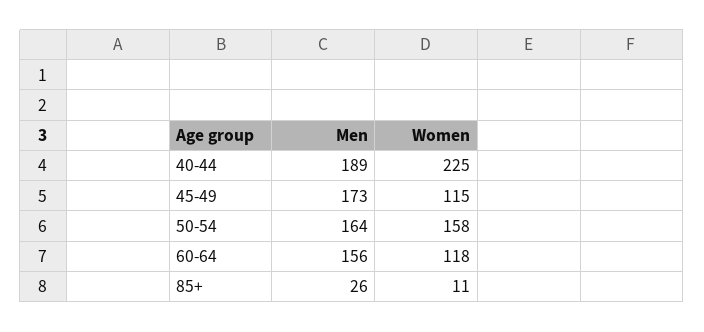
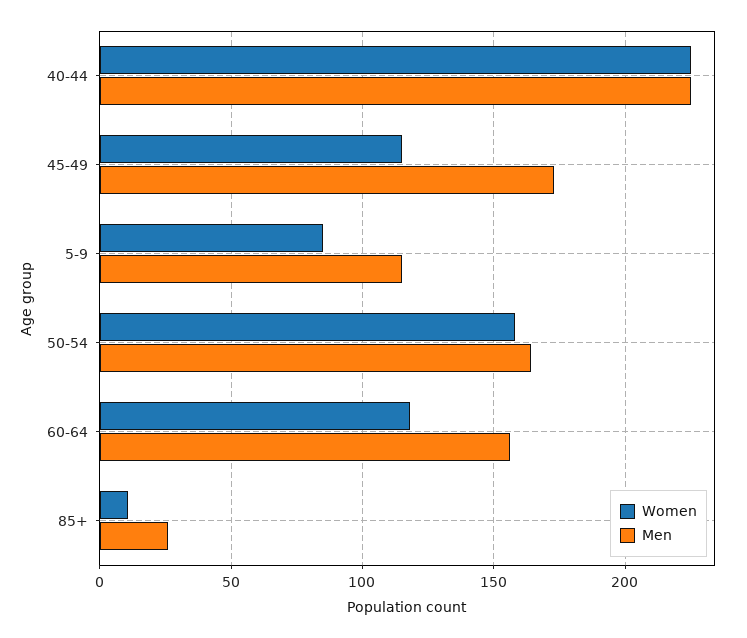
Men, 40-44: 189 -> 225
Women, 5-9: none -> 85
Men, 5-9: none -> 115

